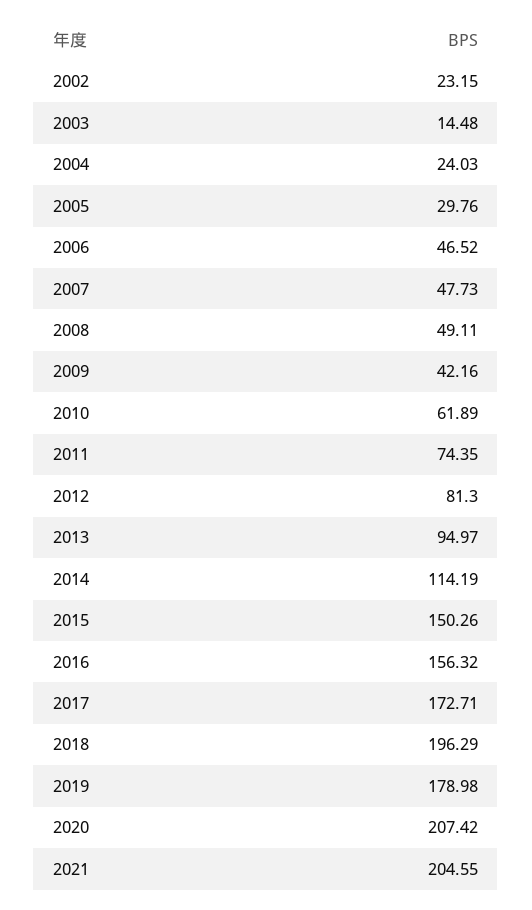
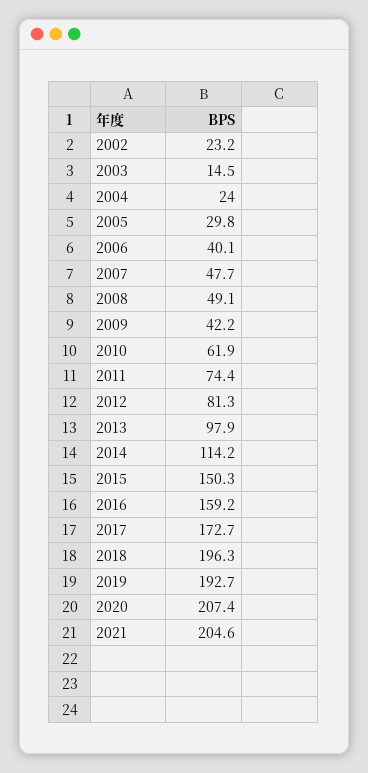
2006: 46.52 -> 40.1
2013: 94.97 -> 97.9
2016: 156.32 -> 159.2
2019: 178.98 -> 192.7

